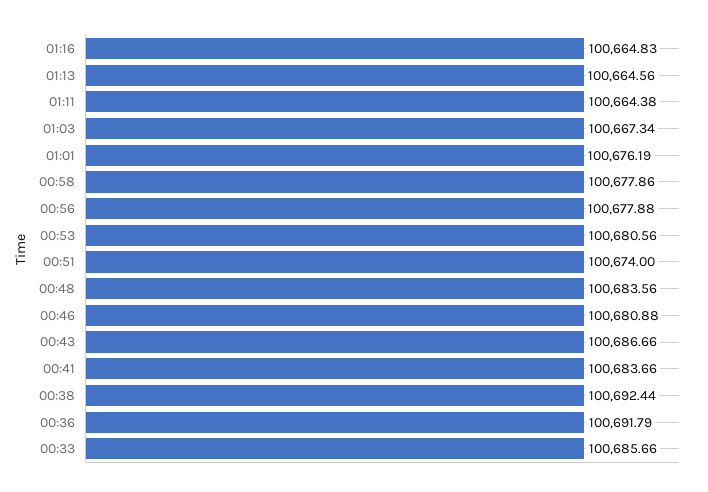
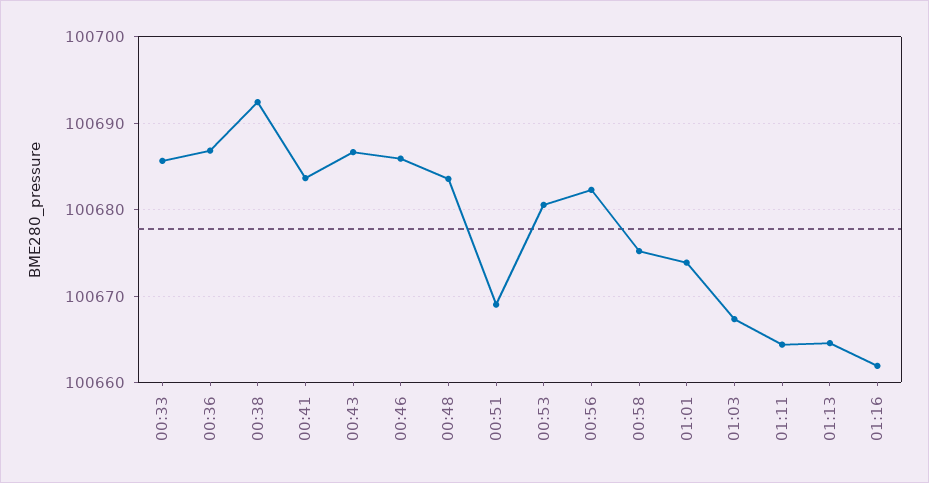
01:16: 100664.83 -> 100662
01:01: 100676.19 -> 100674
00:58: 100677.86 -> 100675
00:56: 100677.88 -> 100682
00:51: 100674 -> 100669
00:46: 100680.88 -> 100686
00:36: 100691.79 -> 100687

